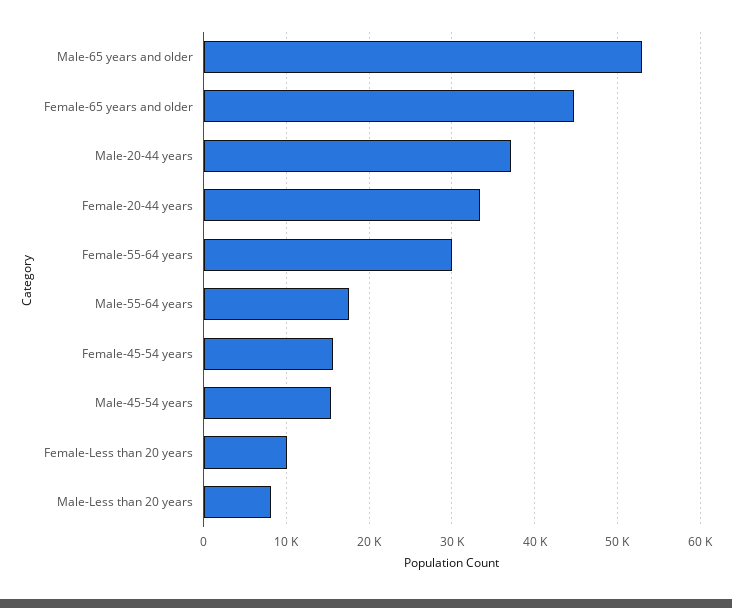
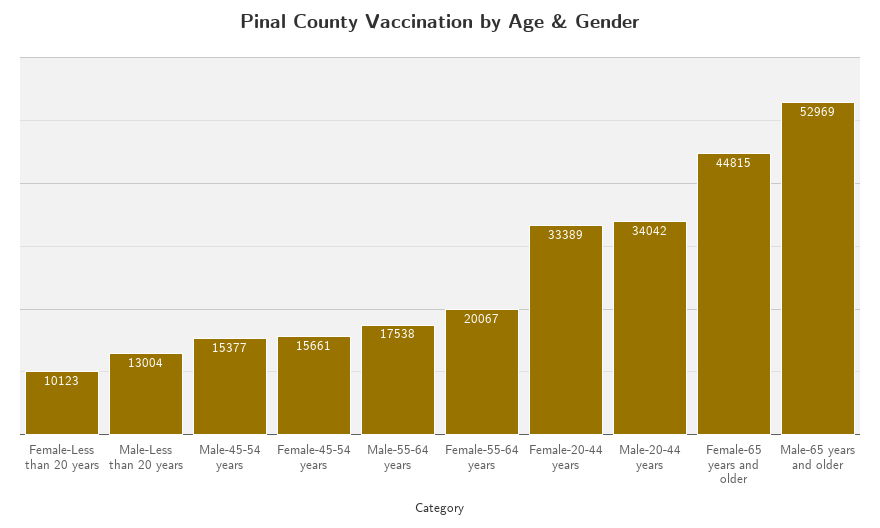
Male-20-44 years: 37000 -> 34042
Female-55-64 years: 30000 -> 20067
Male-Less than 20 years: 8000 -> 13004

